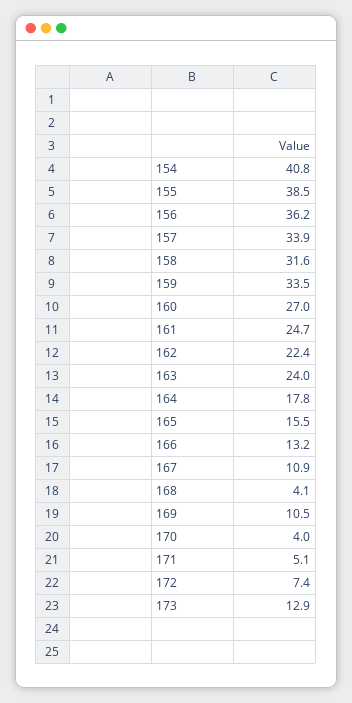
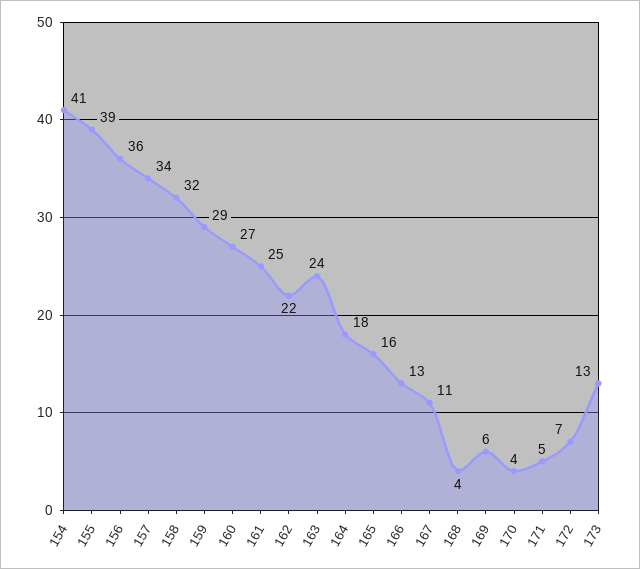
159: 33.5 -> 29
169: 10.5 -> 6

